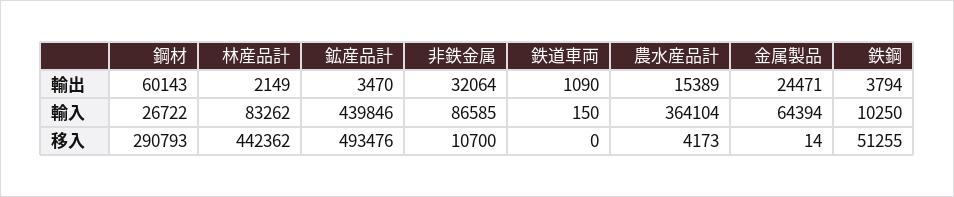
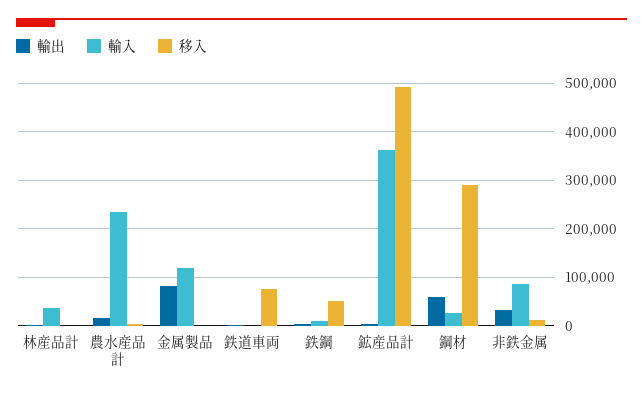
輸出, 金属製品: 24471 -> 80000
輸入, 林産品計: 83262 -> 40000
輸入, 鉱産品計: 439846 -> 360000
輸入, 農水産品計: 364104 -> 240000
輸入, 金属製品: 64394 -> 120000
移入, 林産品計: 442362 -> 0
移入, 鉄道車両: 0 -> 80000

